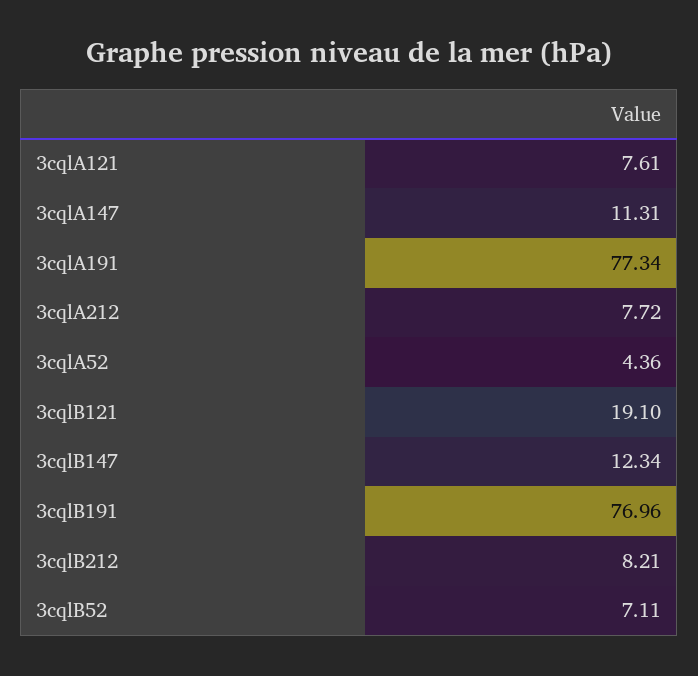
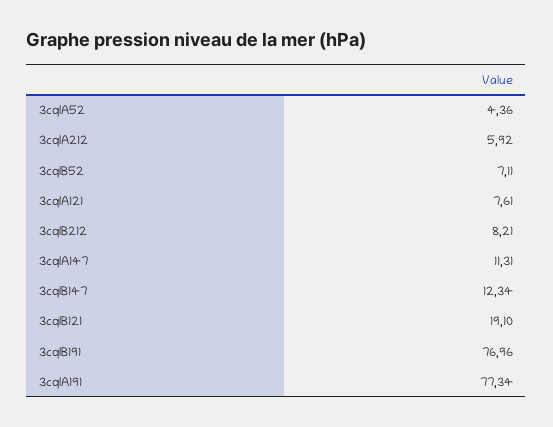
3cqlA212: 7.72 -> 5.92

